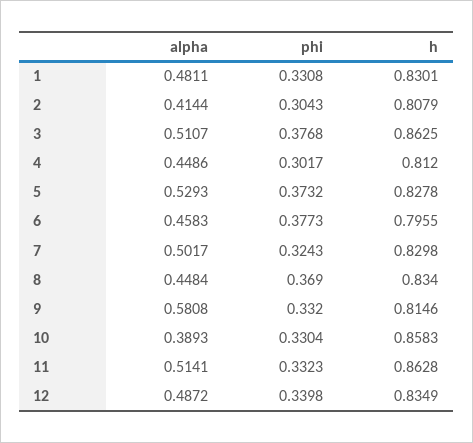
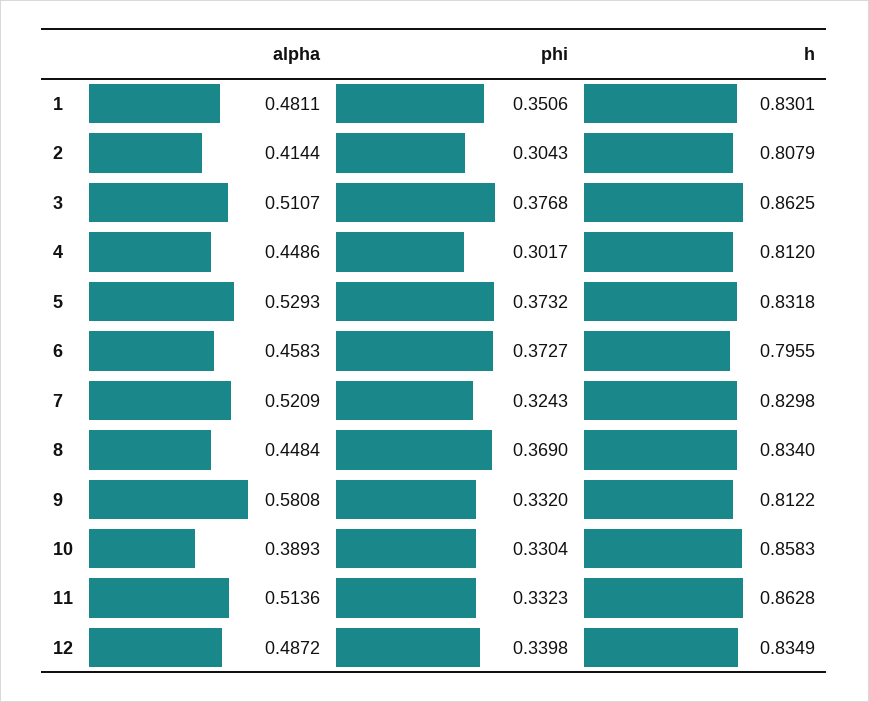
phi, 1: 0.3308 -> 0.3506
h, 5: 0.8278 -> 0.8318
phi, 6: 0.3773 -> 0.3727
alpha, 7: 0.5017 -> 0.5209
h, 9: 0.8146 -> 0.8122
alpha, 11: 0.5141 -> 0.5136

